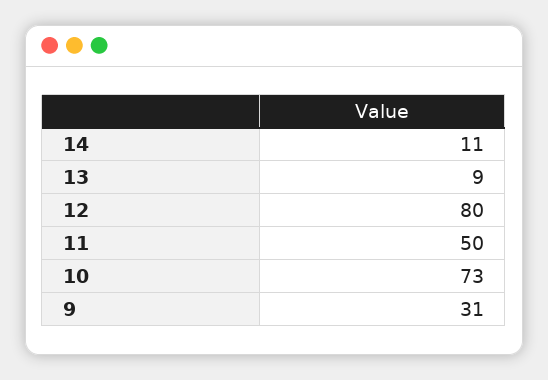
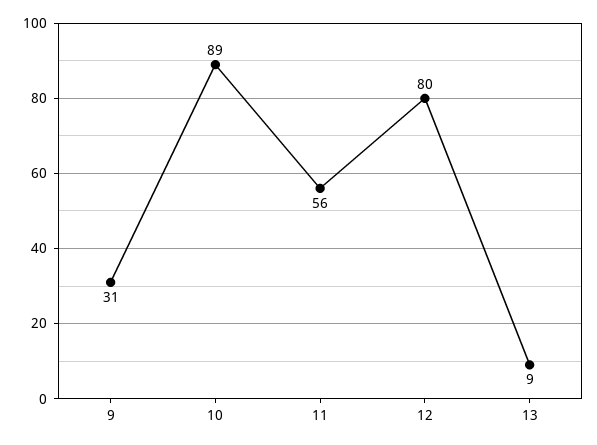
14: 11 -> none
11: 50 -> 56
10: 73 -> 89

